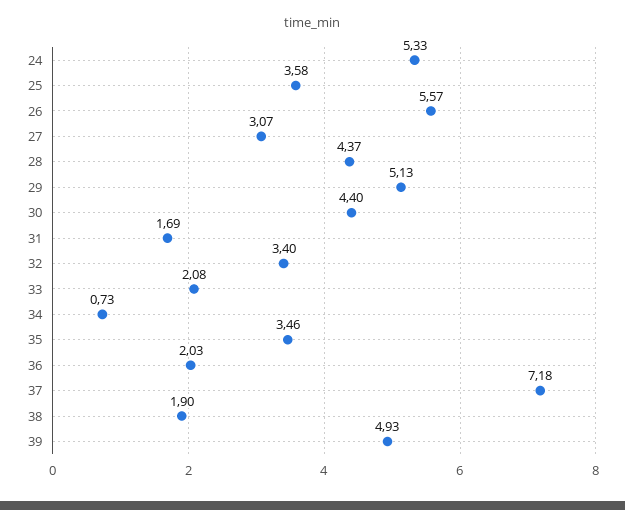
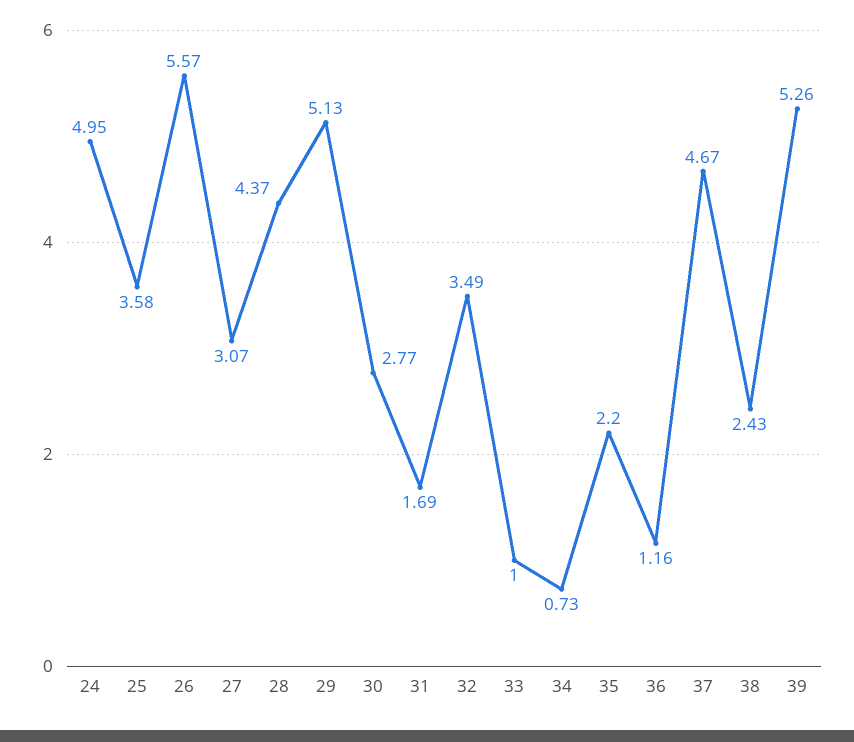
24: 5.33 -> 4.95
30: 4.4 -> 2.77
32: 3.4 -> 3.49
33: 2.08 -> 1
35: 3.46 -> 2.2
36: 2.03 -> 1.16
37: 7.18 -> 4.67
38: 1.9 -> 2.43
39: 4.93 -> 5.26

